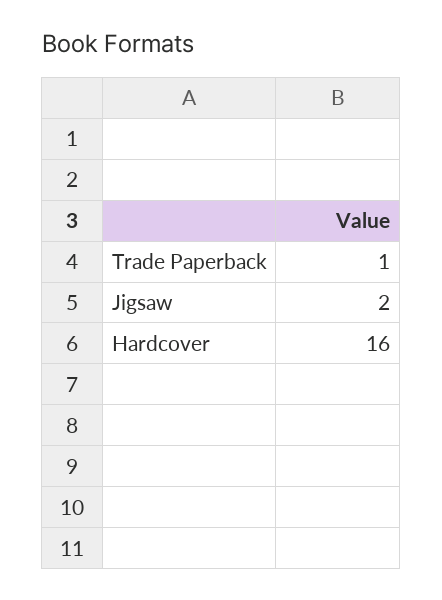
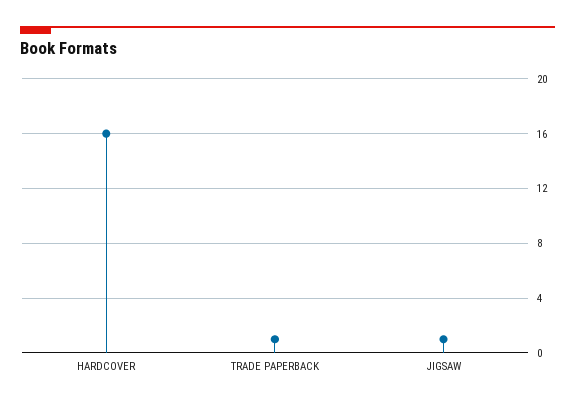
Jigsaw: 2 -> 1

